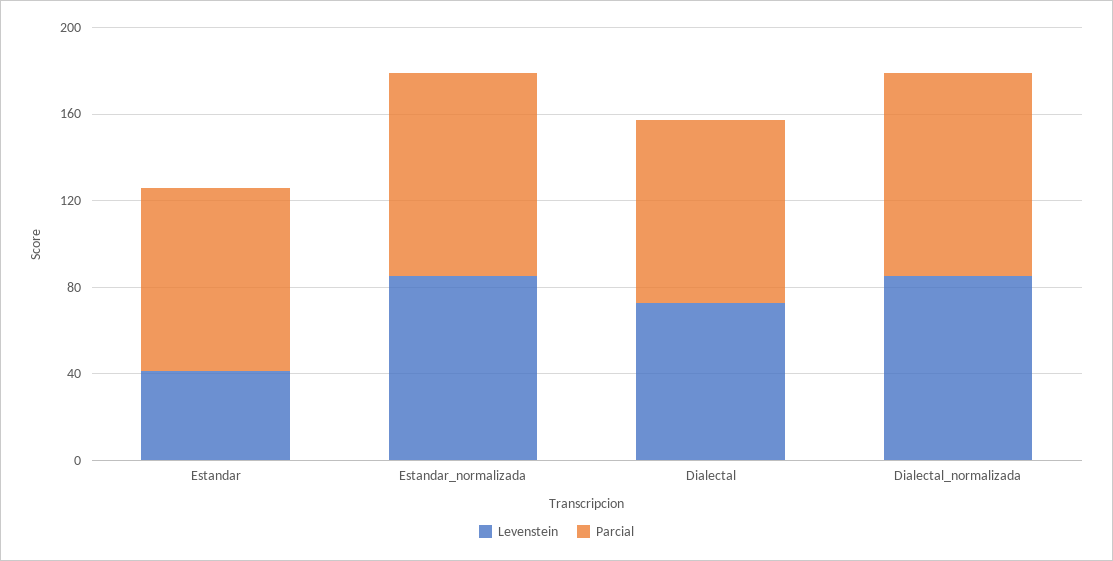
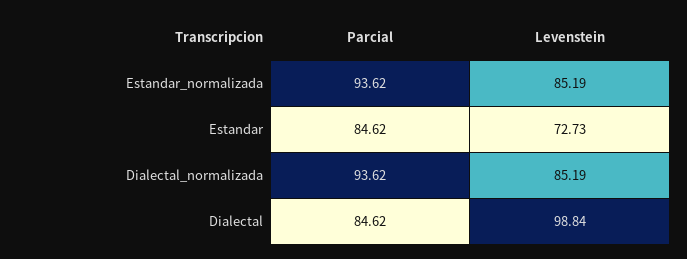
Levenstein, Estandar: 40 -> 72.73
Levenstein, Dialectal: 70 -> 98.84

